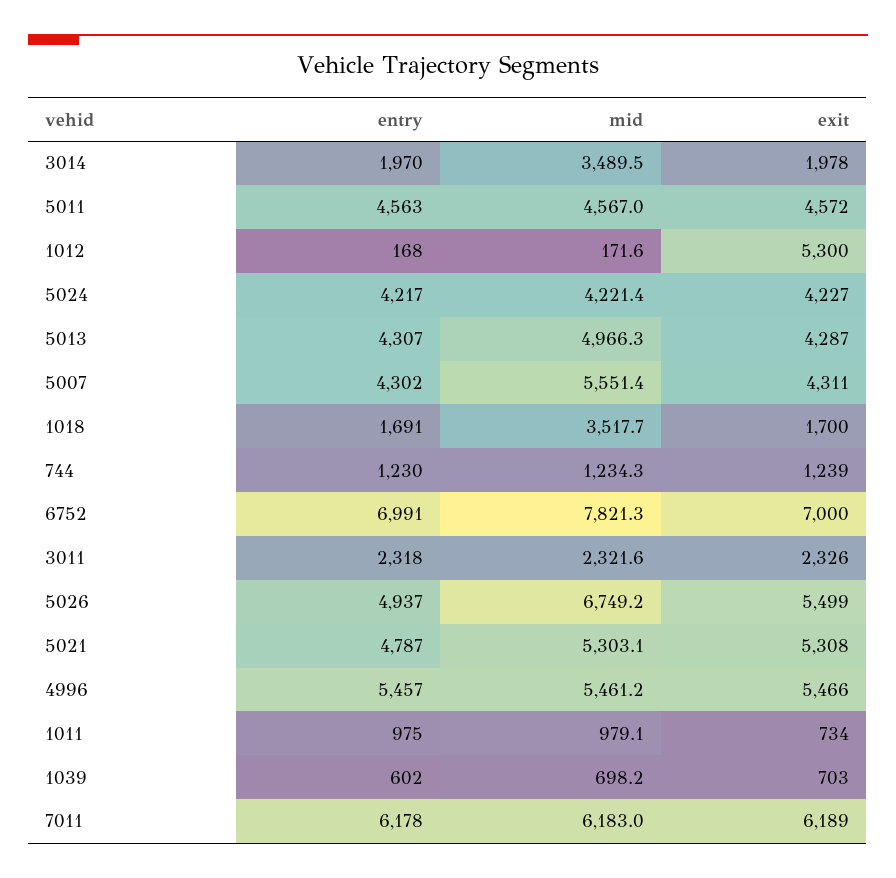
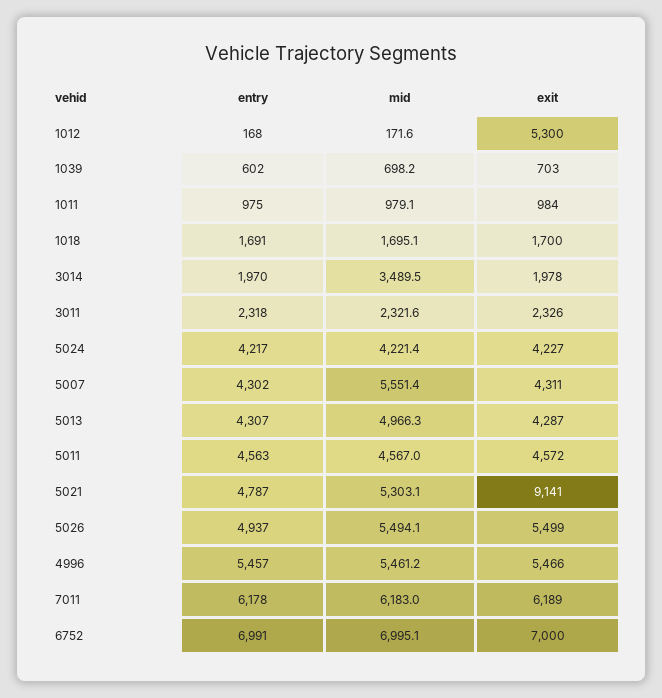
mid, 1018: 3517.7 -> 1695.1
entry, 744: 1230 -> none
mid, 744: 1234.3 -> none
exit, 744: 1239 -> none
mid, 6752: 7821.3 -> 6995.1
mid, 5026: 6749.2 -> 5494.1
exit, 5021: 5308 -> 9141
exit, 1011: 734 -> 984

